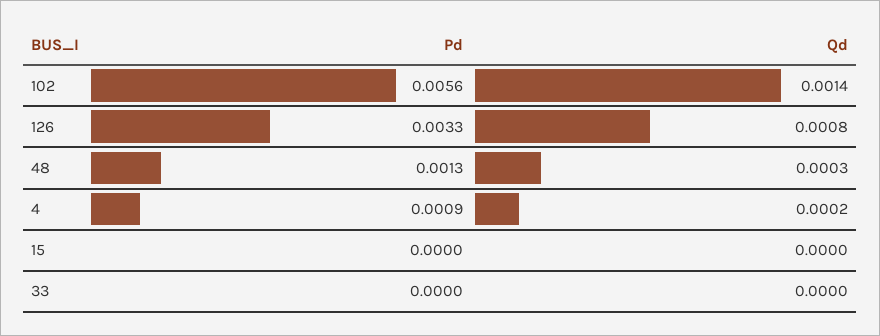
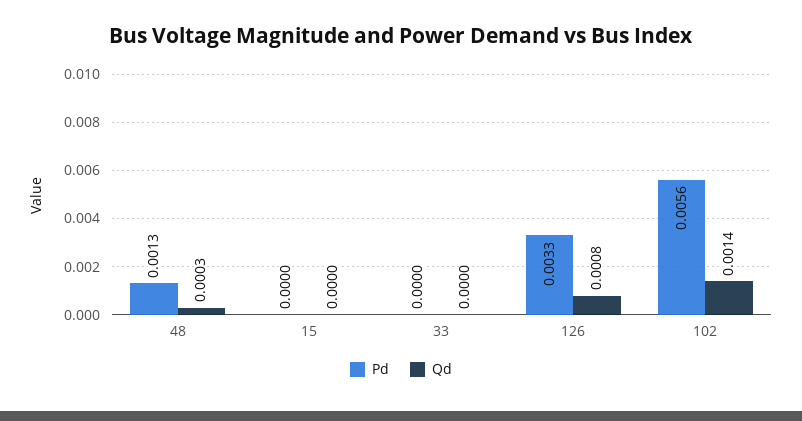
Pd, 4: 0.0009 -> none
Qd, 4: 0.0002 -> none

